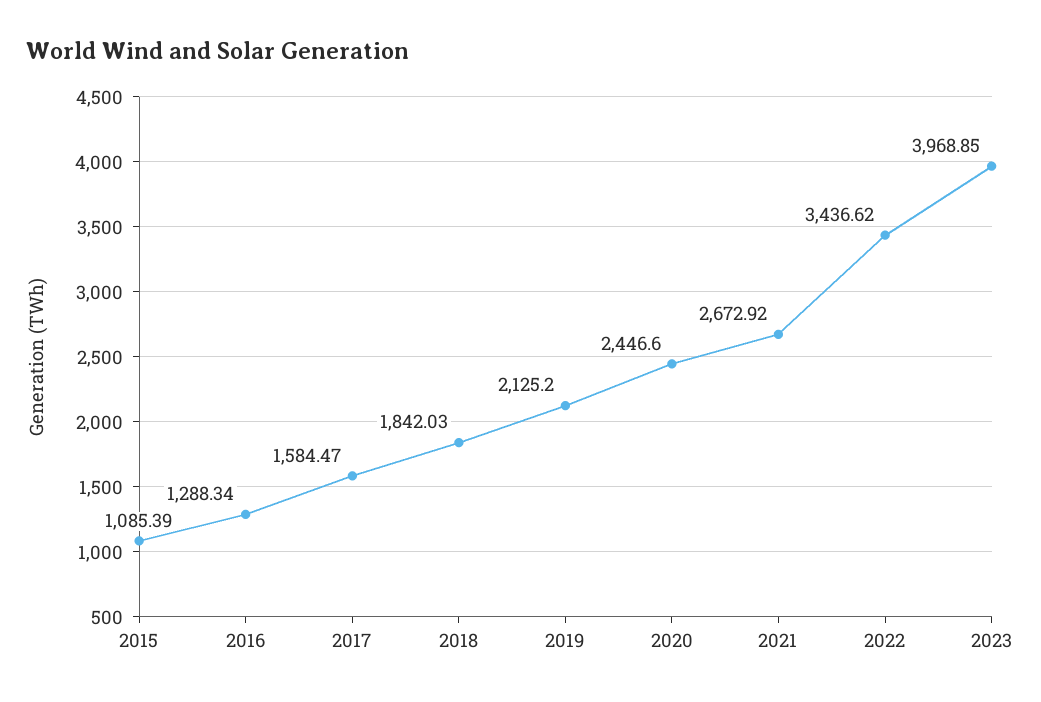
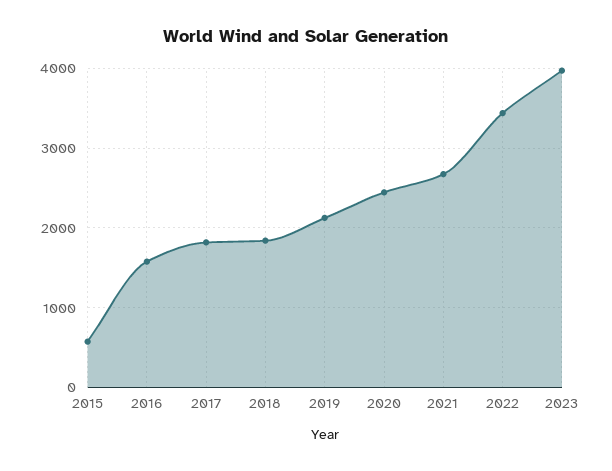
2015: 1085.39 -> 600
2016: 1288.34 -> 1600
2017: 1584.47 -> 1800

